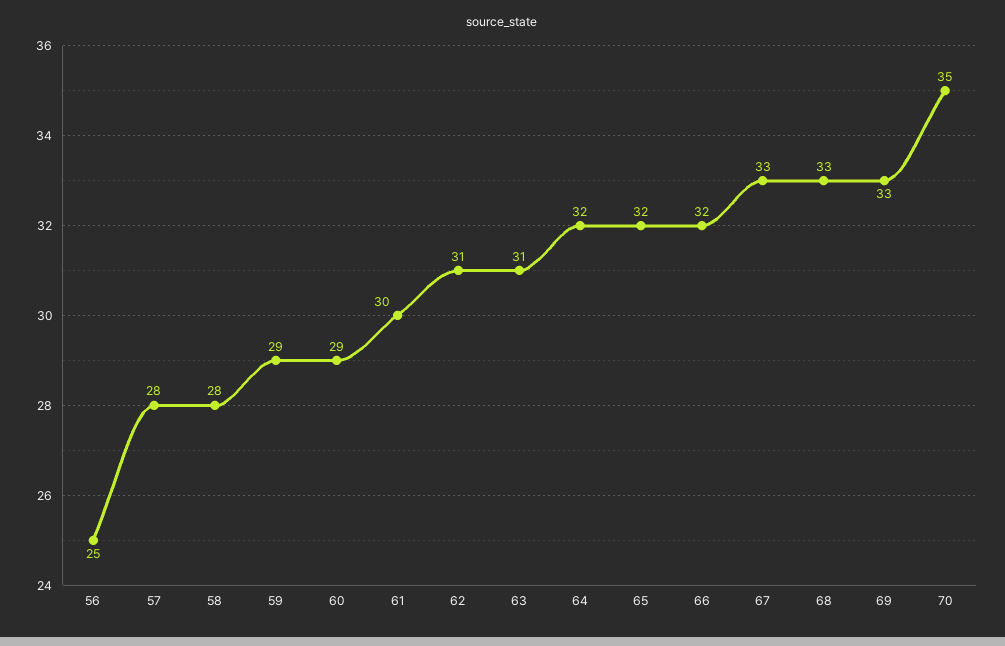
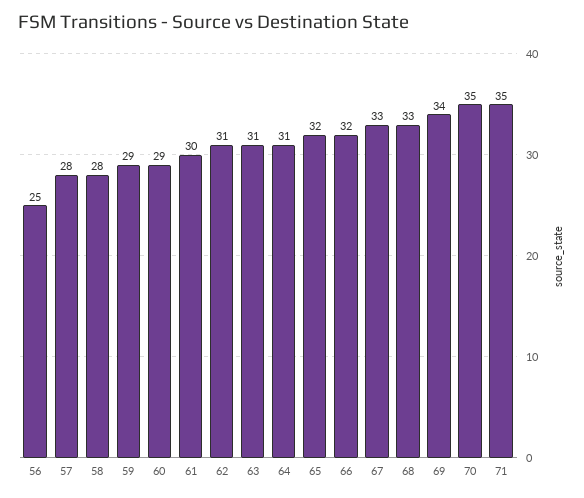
64: 32 -> 31
69: 33 -> 34
71: none -> 35

